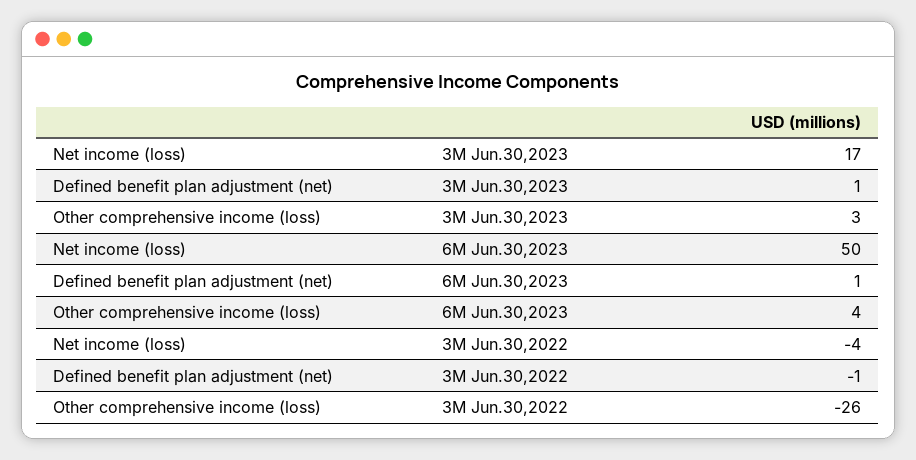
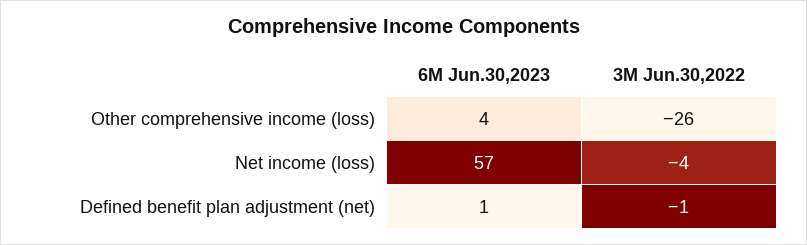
Net income (loss), 3M Jun.30,2023: 17 -> none
Defined benefit plan adjustment (net), 3M Jun.30,2023: 1 -> none
Other comprehensive income (loss), 3M Jun.30,2023: 3 -> none
Net income (loss), 6M Jun.30,2023: 50 -> 57

